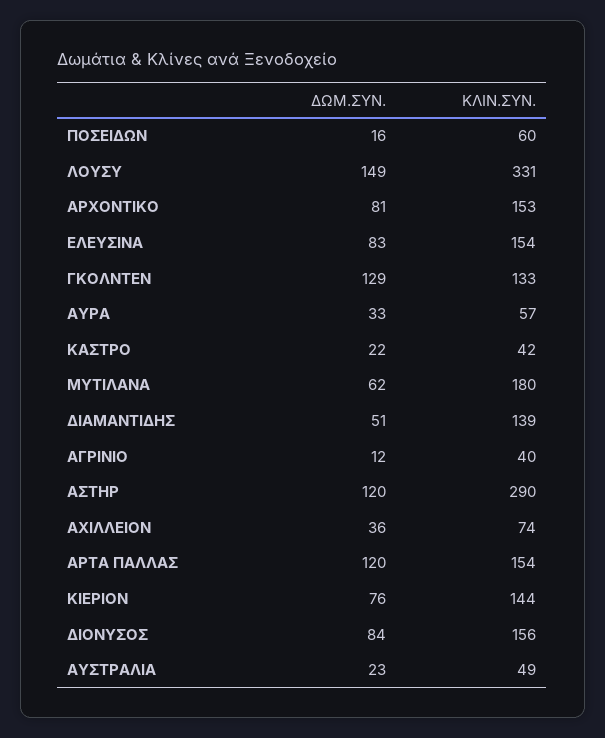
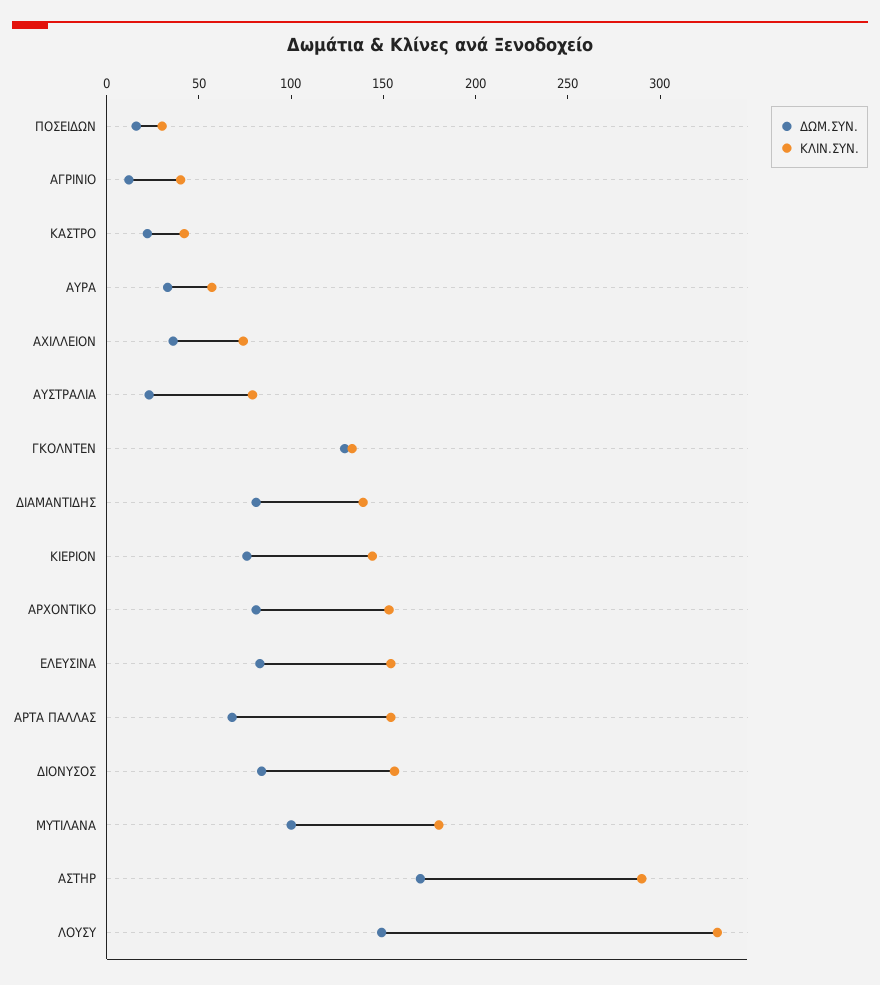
ΚΛΙΝ.ΣΥΝ., ΠΟΣΕΙΔΩΝ: 60 -> 30
ΔΩΜ.ΣΥΝ., ΜΥΤΙΛΑΝΑ: 62 -> 100
ΔΩΜ.ΣΥΝ., ΔΙΑΜΑΝΤΙΔΗΣ: 51 -> 80
ΔΩΜ.ΣΥΝ., ΑΣΤΗΡ: 120 -> 170
ΔΩΜ.ΣΥΝ., ΑΡΤΑ ΠΑΛΛΑΣ: 120 -> 70
ΚΛΙΝ.ΣΥΝ., ΑΥΣΤΡΑΛΙΑ: 49 -> 80

